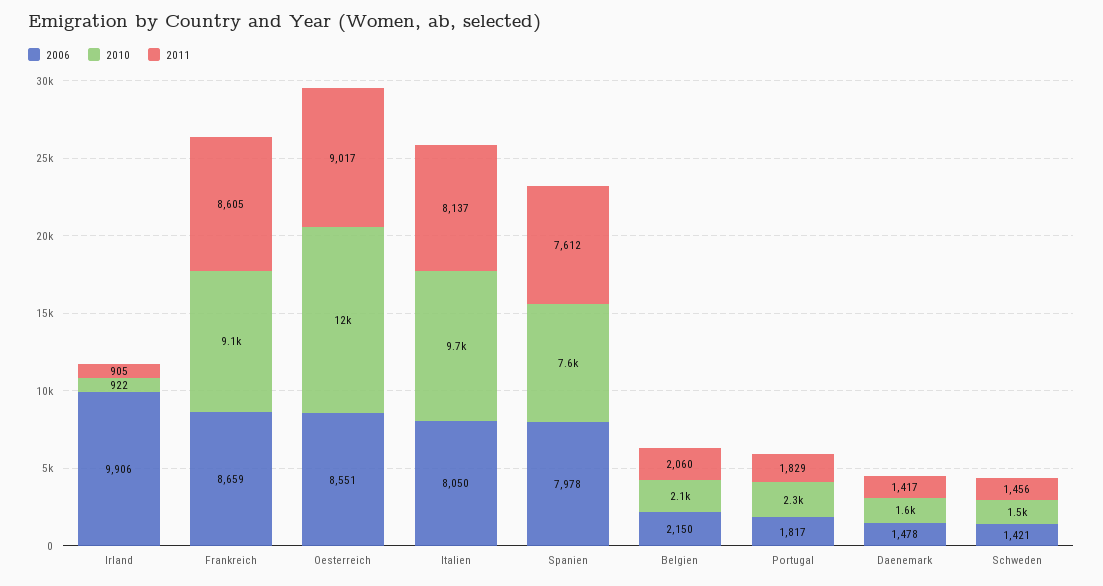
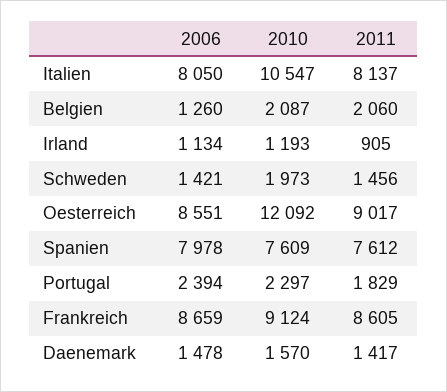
2006, Irland: 9906 -> 1134
2010, Irland: 922 -> 1193
2010, Italien: 9700 -> 10547
2006, Belgien: 2150 -> 1260
2006, Portugal: 1817 -> 2394
2010, Schweden: 1500 -> 1973

